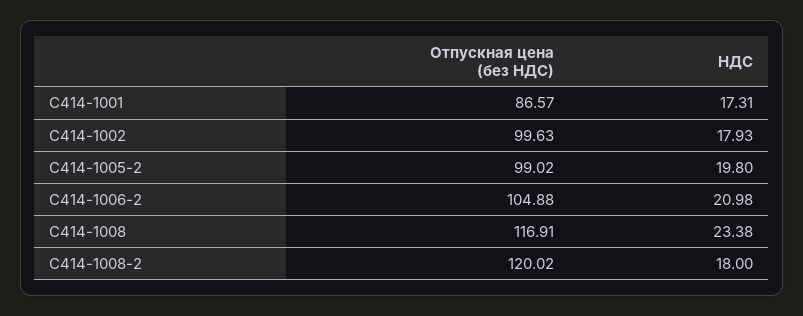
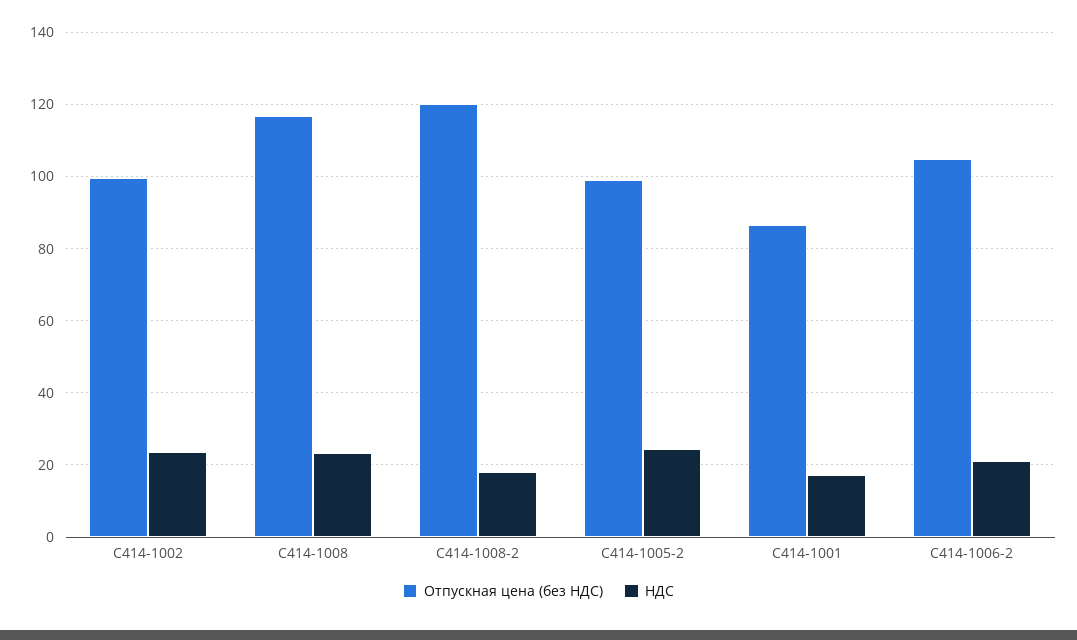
НДС, С414-1002: 17.93 -> 24
НДС, С414-1005-2: 19.8 -> 24

